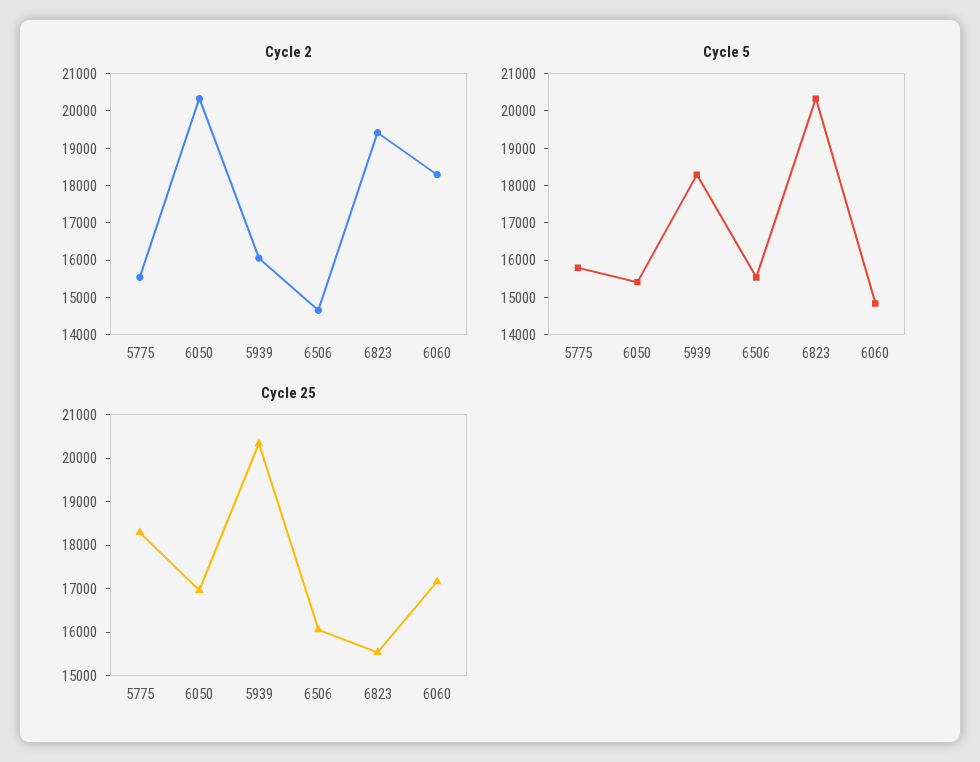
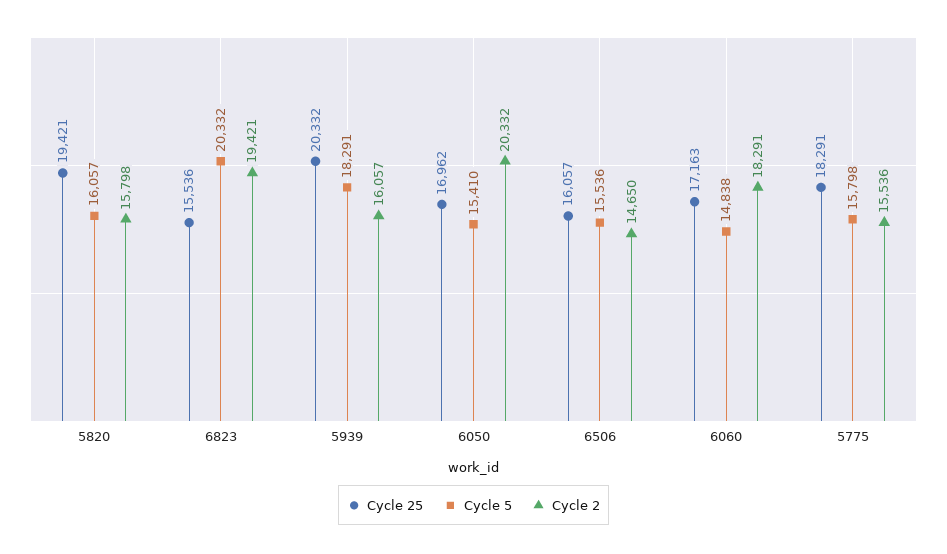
Cycle 25, 5820: none -> 19421
Cycle 5, 5820: none -> 16057
Cycle 2, 5820: none -> 15798

